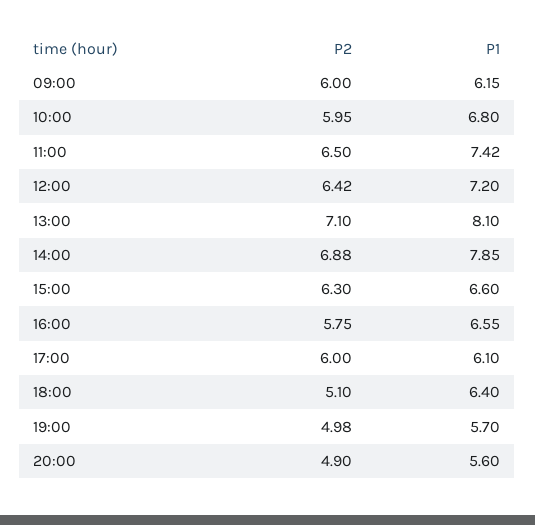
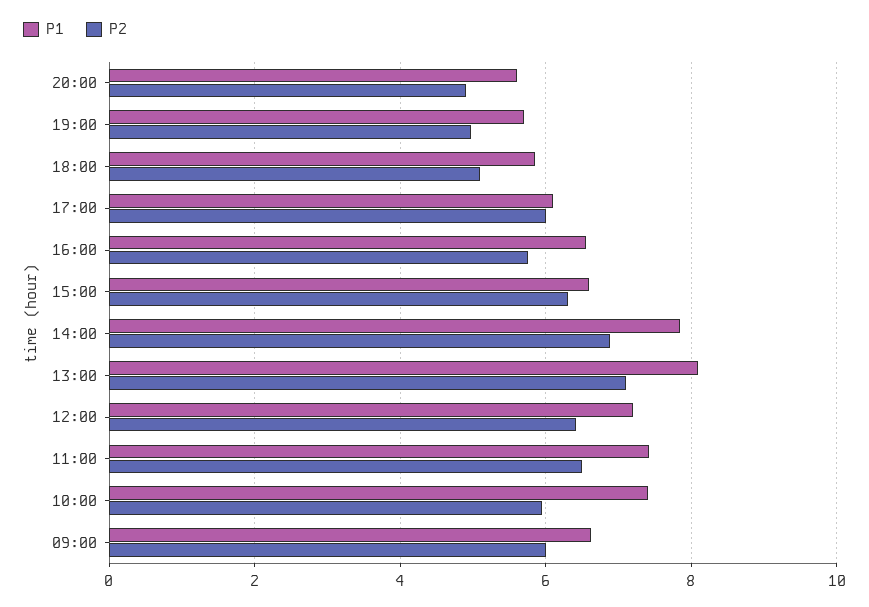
P1, 09:00: 6.15 -> 6.6
P1, 10:00: 6.8 -> 7.4
P1, 18:00: 6.4 -> 5.8

